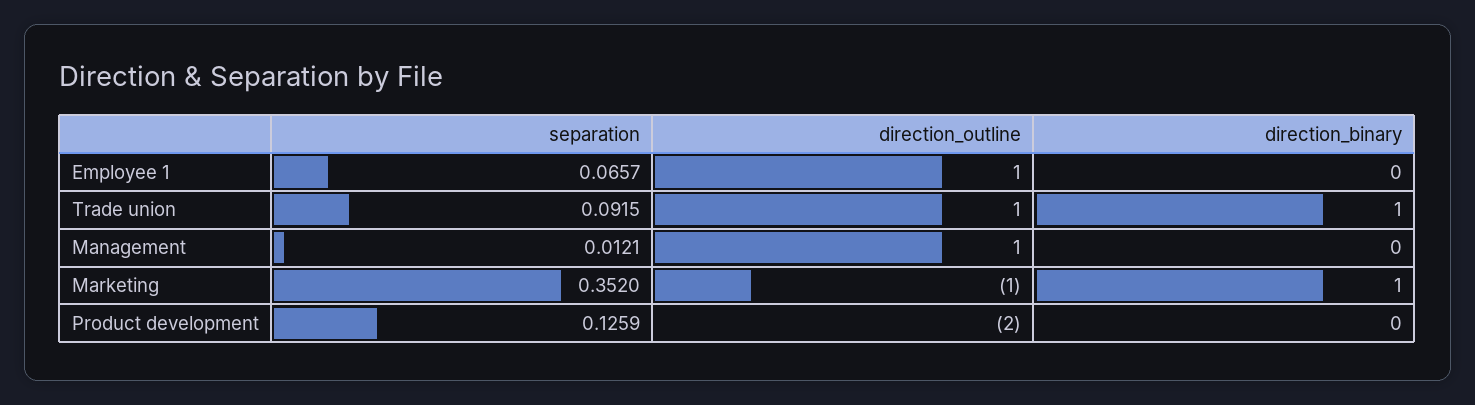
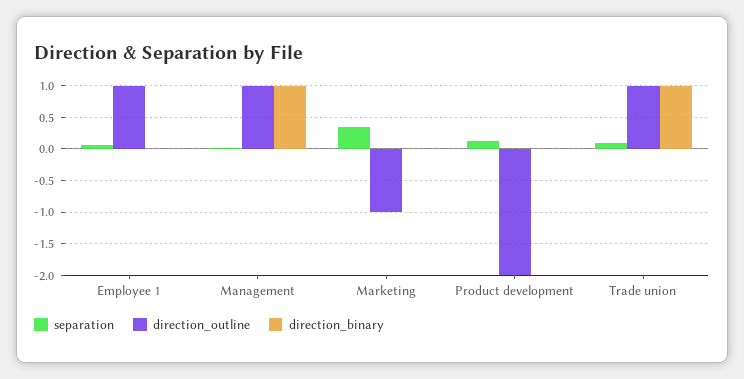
direction_binary, Management: 0 -> 1
direction_binary, Marketing: 1 -> 0

